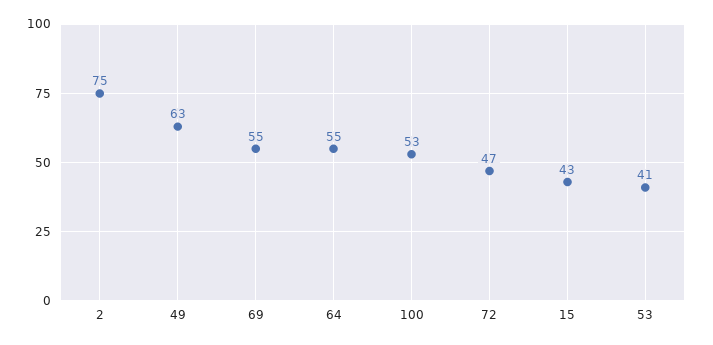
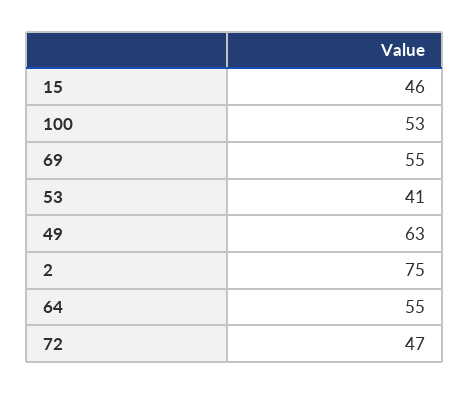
15: 43 -> 46

